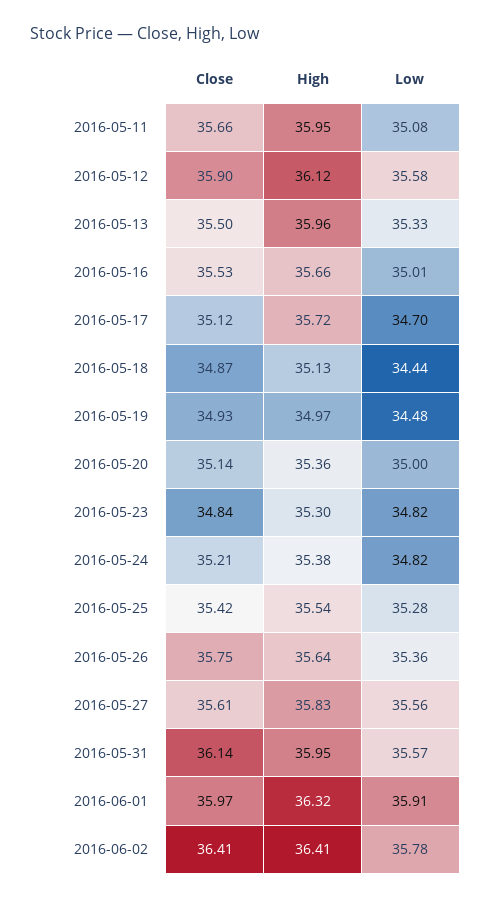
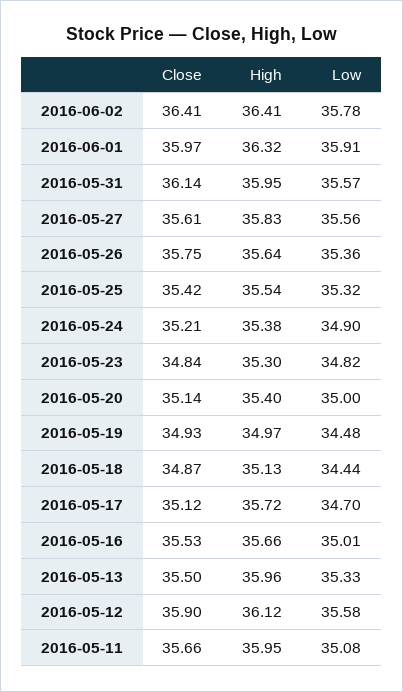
High, 2016-05-20: 35.36 -> 35.4
Low, 2016-05-24: 34.82 -> 34.9
Low, 2016-05-25: 35.28 -> 35.32

